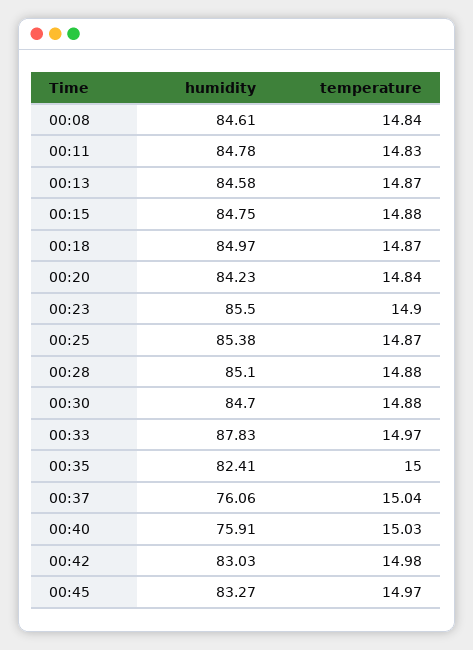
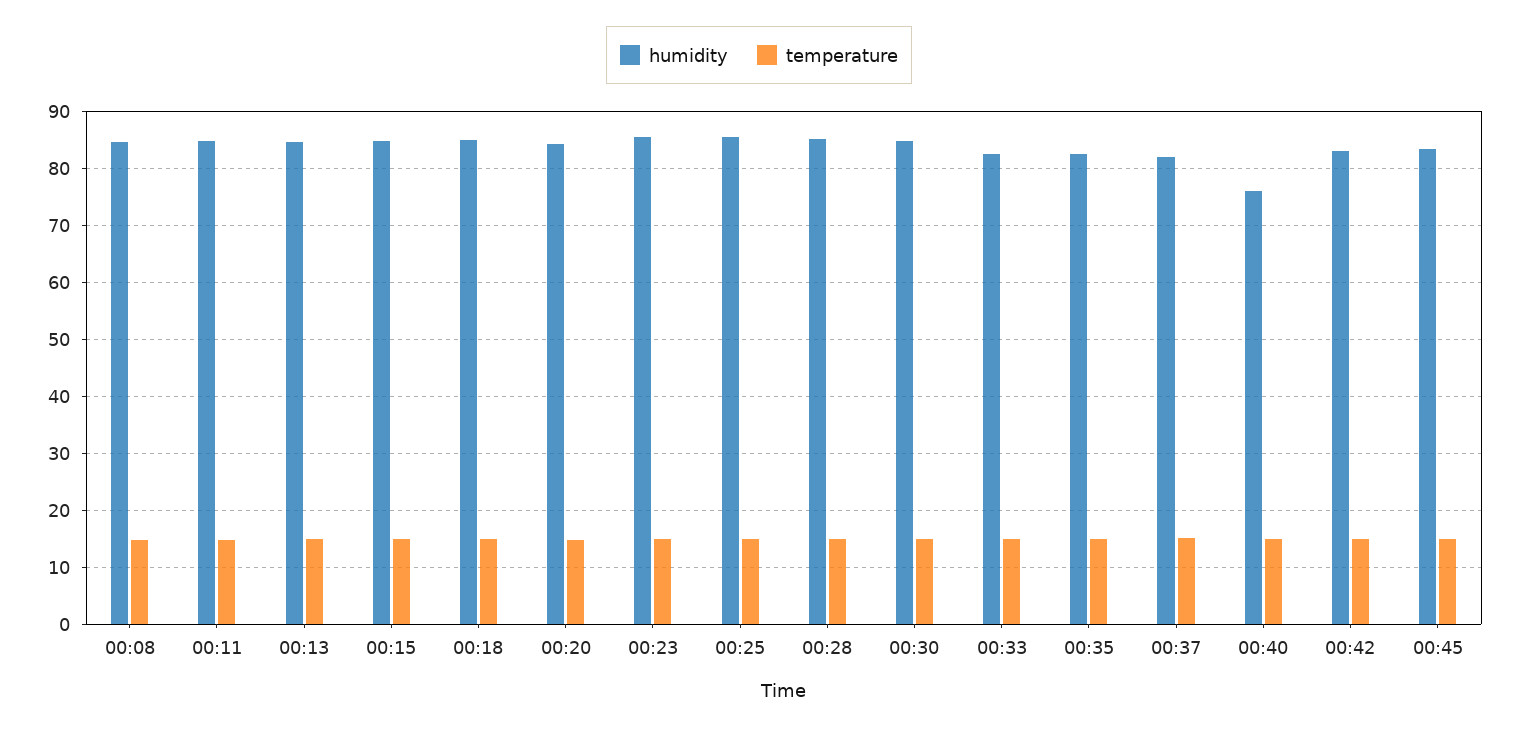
humidity, 00:33: 87.83 -> 82
humidity, 00:37: 76.06 -> 82

